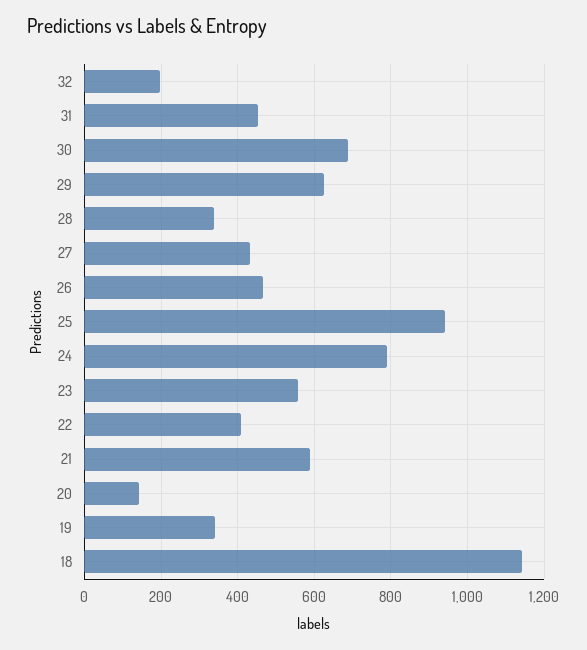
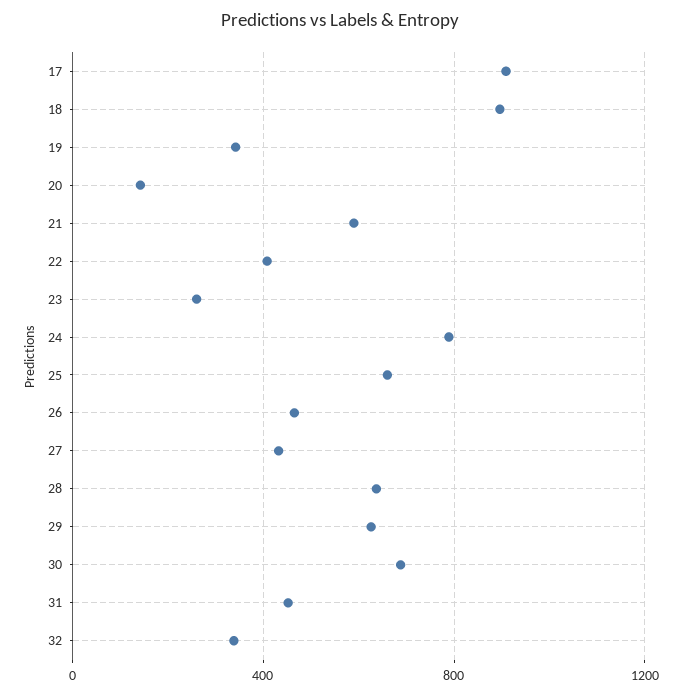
32: 200 -> 350
28: 340 -> 650
25: 940 -> 650
23: 560 -> 250
18: 1140 -> 900
17: none -> 900

